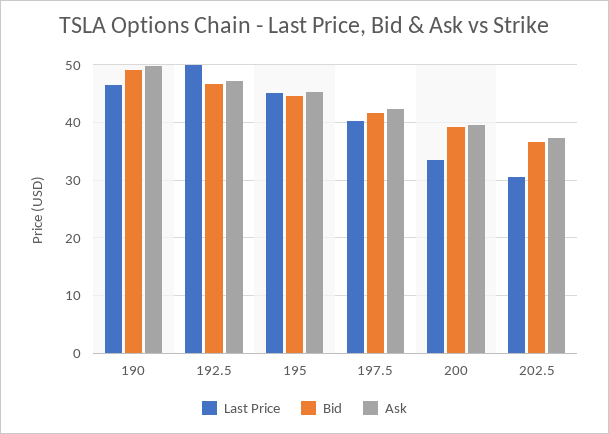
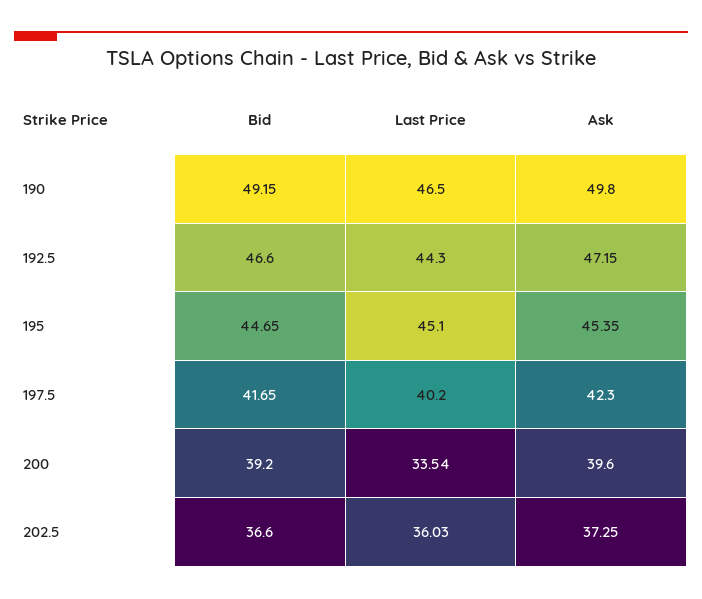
Last Price, 192.5: 50 -> 44.3
Last Price, 202.5: 30 -> 36.03

